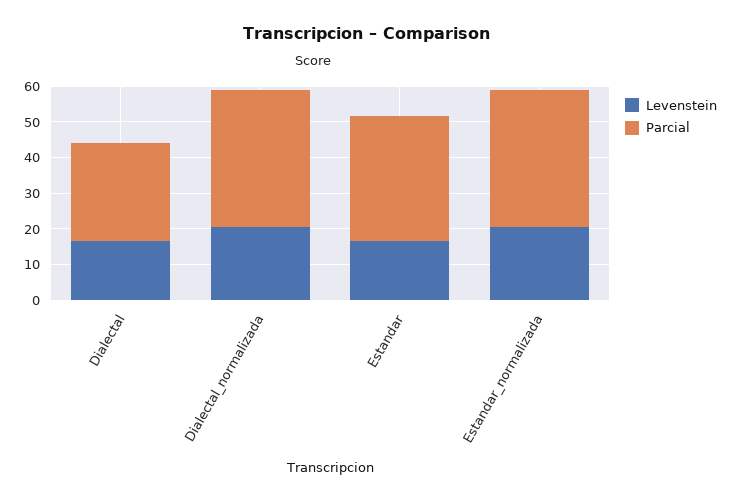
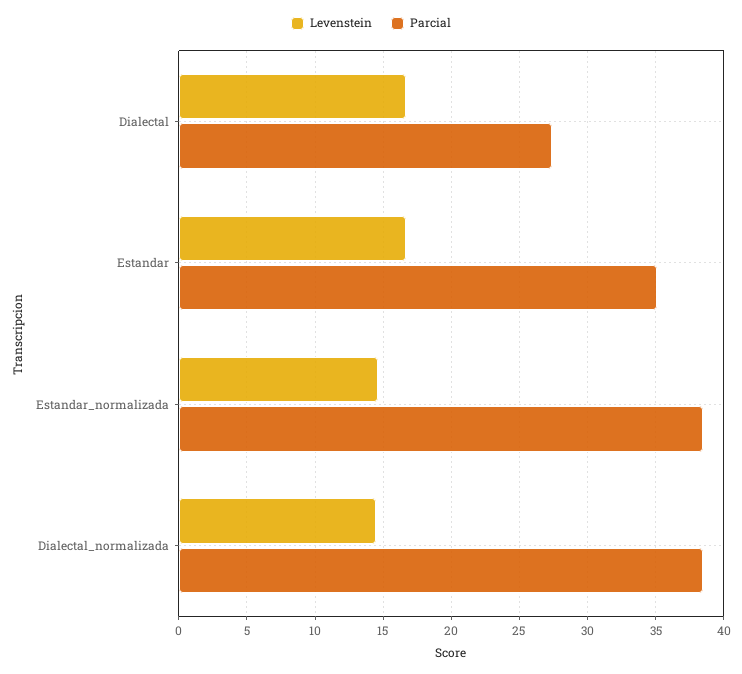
Levenstein, Dialectal_normalizada: 20 -> 14.5
Levenstein, Estandar_normalizada: 20 -> 14.5

